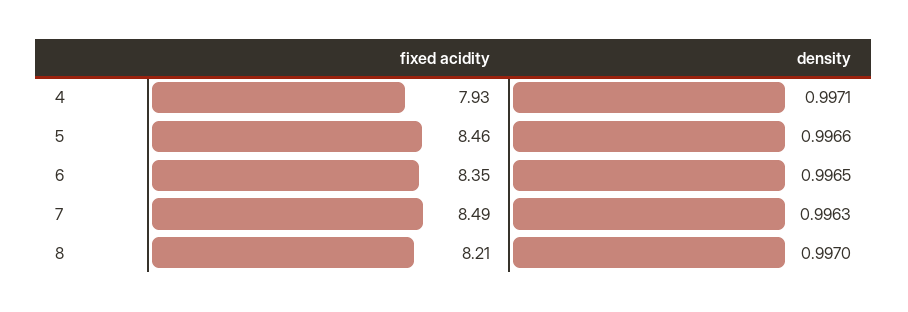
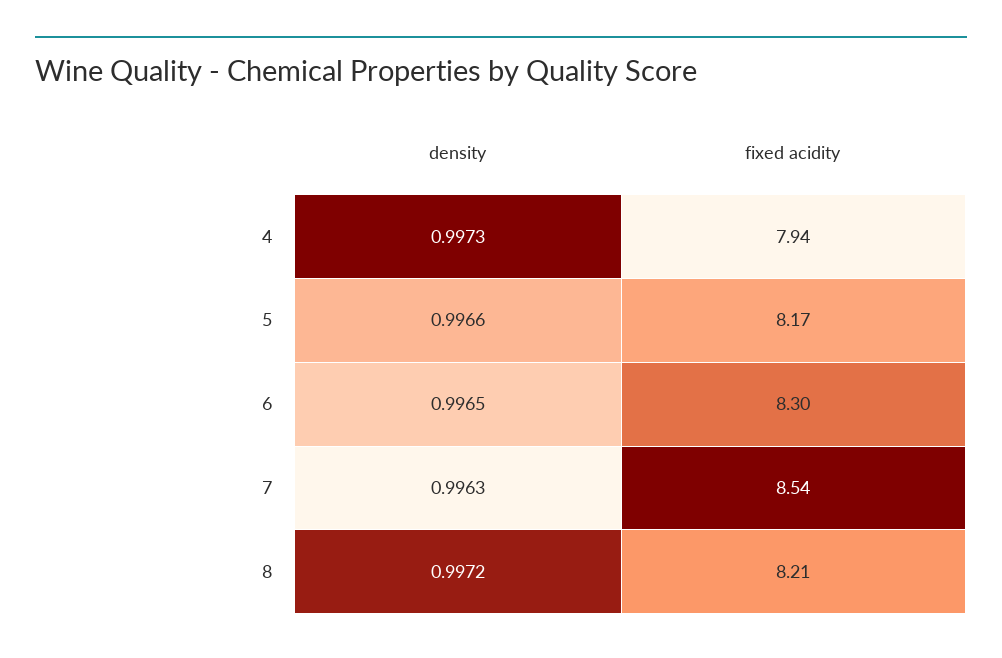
fixed acidity, 4: 7.93 -> 7.94
density, 4: 0.9971 -> 0.9973
fixed acidity, 5: 8.46 -> 8.17
fixed acidity, 6: 8.35 -> 8.3
fixed acidity, 7: 8.49 -> 8.54
density, 8: 0.997 -> 0.9972

